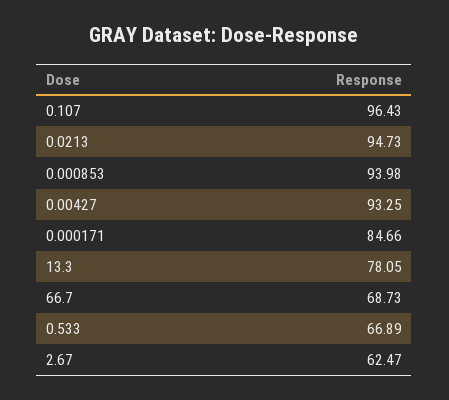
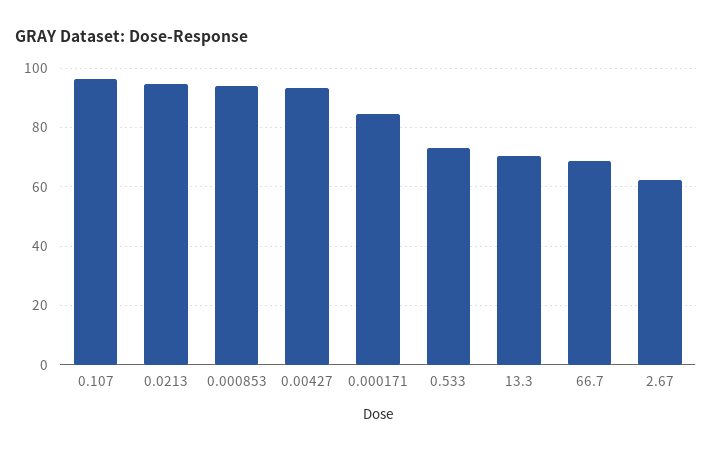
13.3: 78.05 -> 70
0.533: 66.89 -> 72.5

